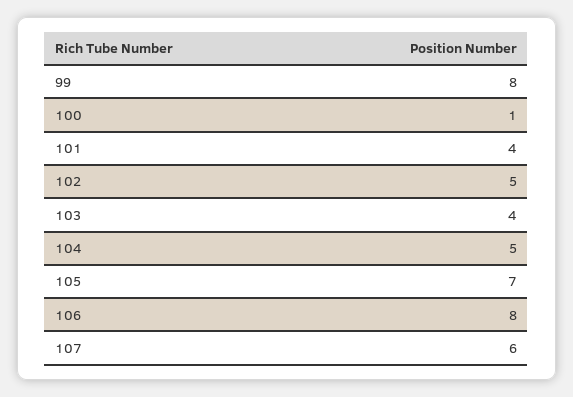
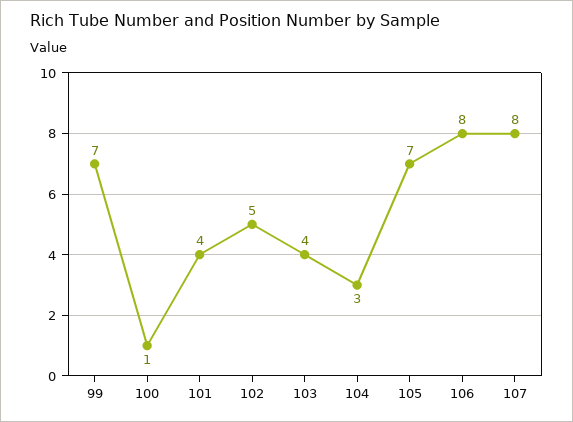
99: 8 -> 7
104: 5 -> 3
107: 6 -> 8

